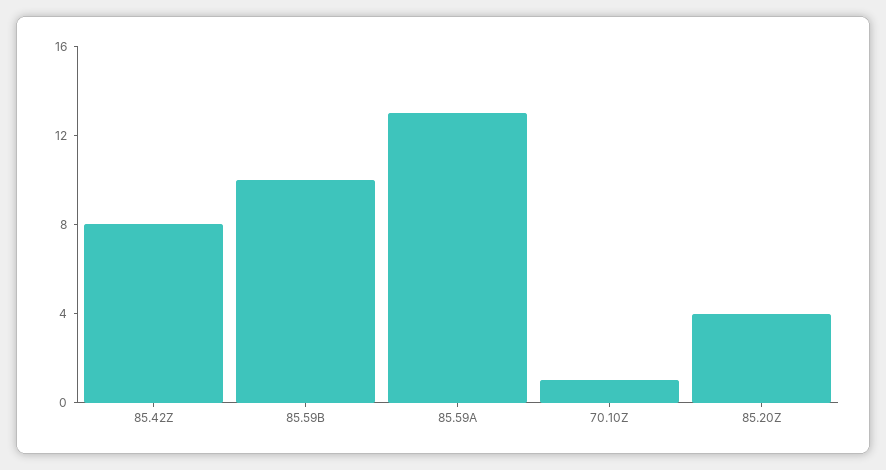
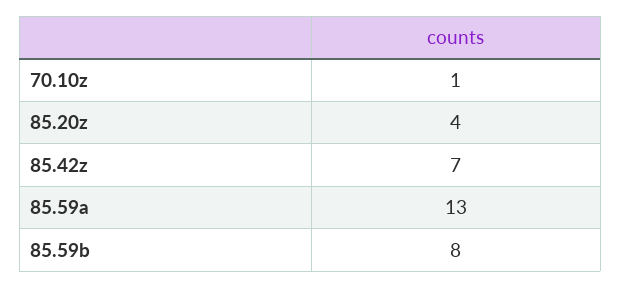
85.42Z: 8 -> 7
85.59B: 10 -> 8

